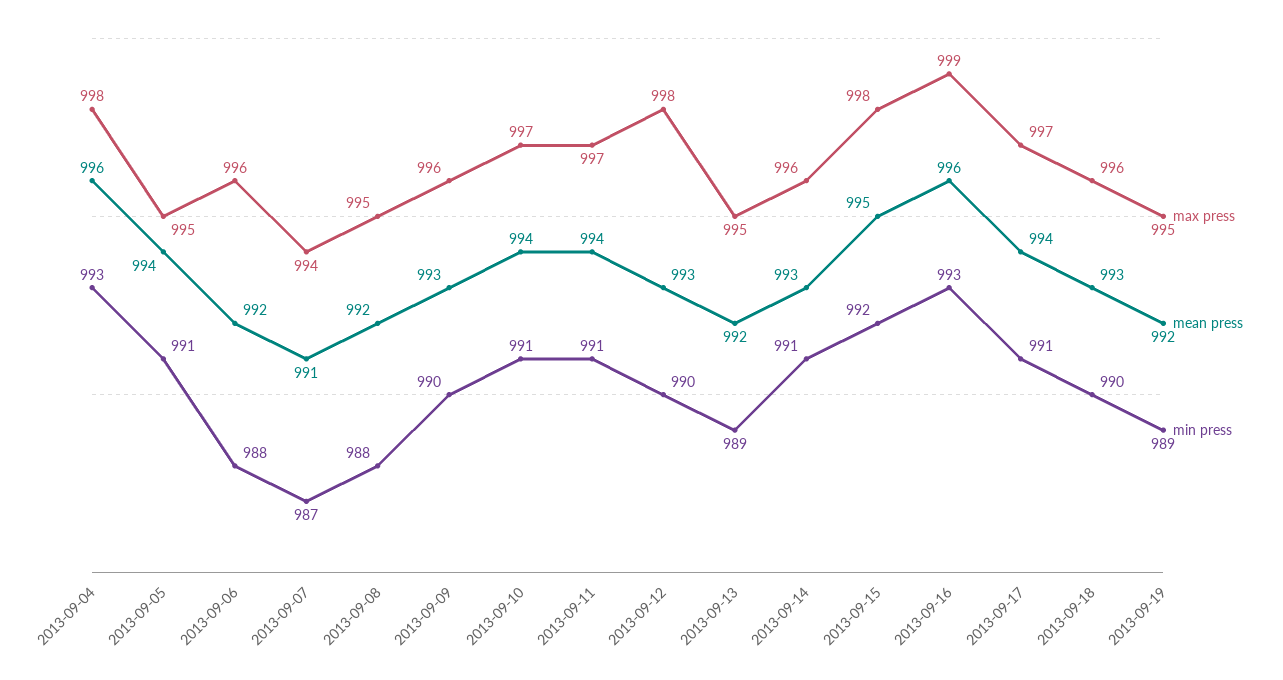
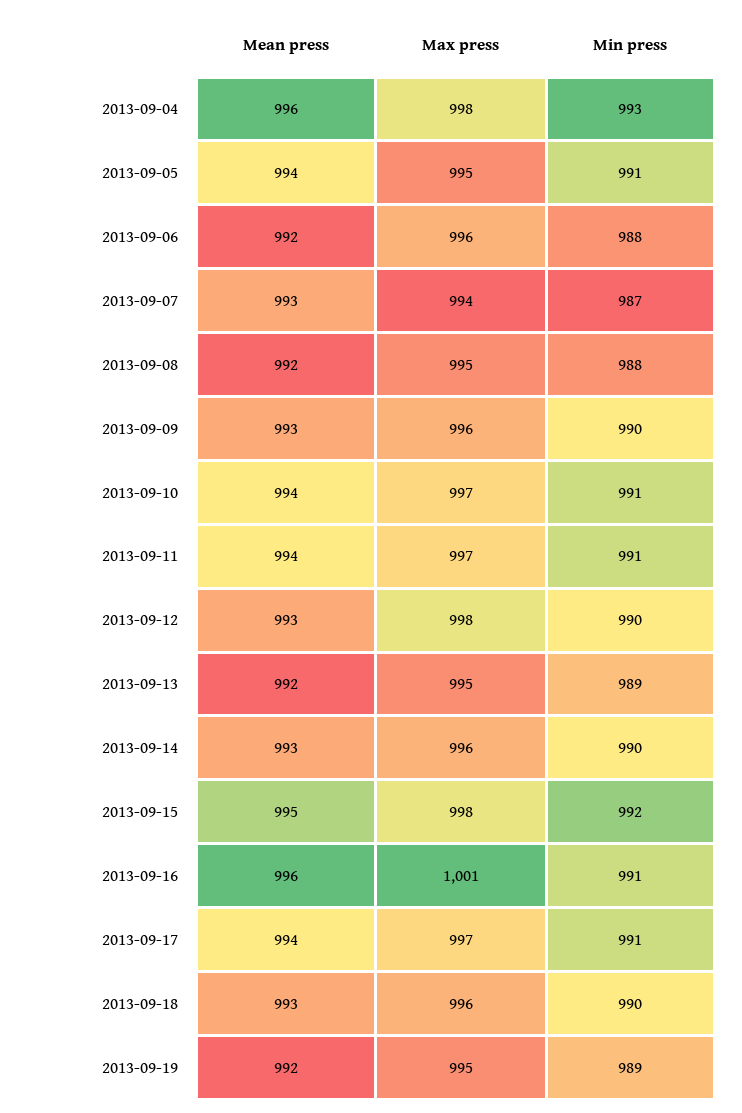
mean press, 2013-09-07: 991 -> 993
min press, 2013-09-14: 991 -> 990
max press, 2013-09-16: 999 -> 1001
min press, 2013-09-16: 993 -> 991

